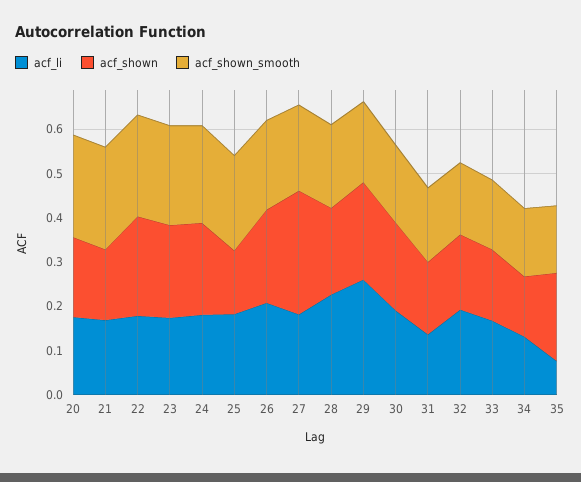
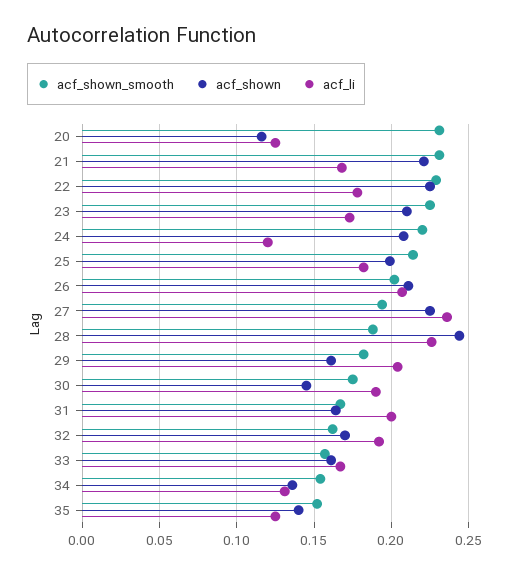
acf_li, 20: 0.18 -> 0.125
acf_shown, 20: 0.18 -> 0.115
acf_shown, 21: 0.16 -> 0.22
acf_li, 24: 0.18 -> 0.12
acf_shown, 25: 0.14 -> 0.2
acf_li, 27: 0.18 -> 0.235
acf_shown, 27: 0.28 -> 0.225
acf_shown, 28: 0.2 -> 0.245
acf_li, 29: 0.26 -> 0.205
acf_shown, 29: 0.22 -> 0.16
acf_shown, 30: 0.2 -> 0.145
acf_li, 31: 0.14 -> 0.2
acf_li, 35: 0.08 -> 0.125
acf_shown, 35: 0.2 -> 0.14

